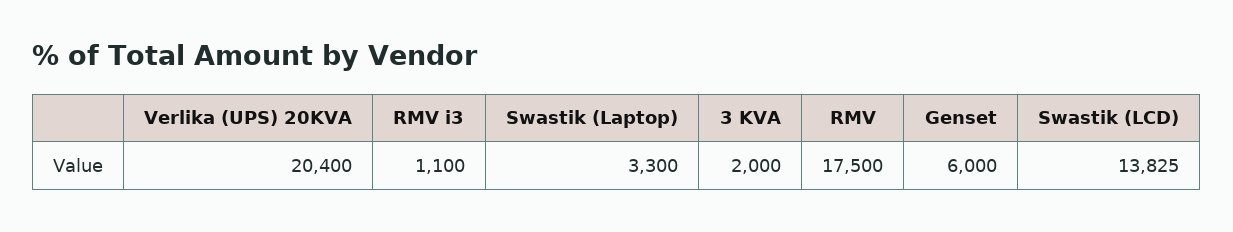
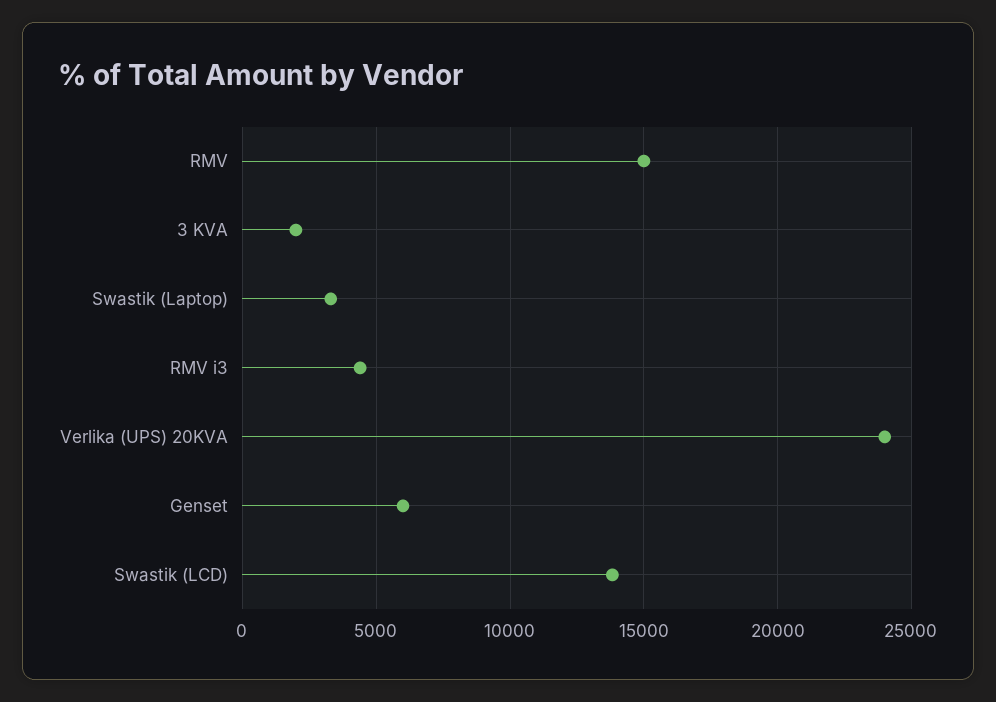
Verlika (UPS) 20KVA: 20400 -> 24000
RMV i3: 1100 -> 4500
RMV: 17500 -> 15000

